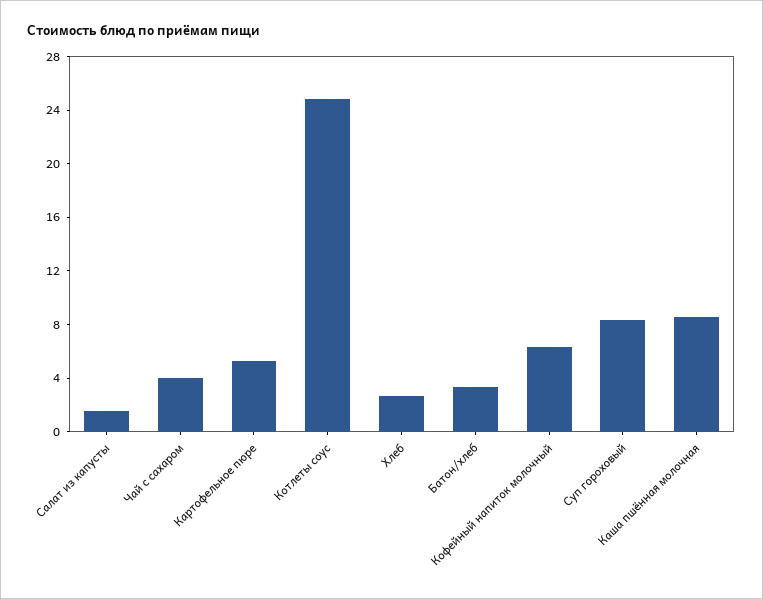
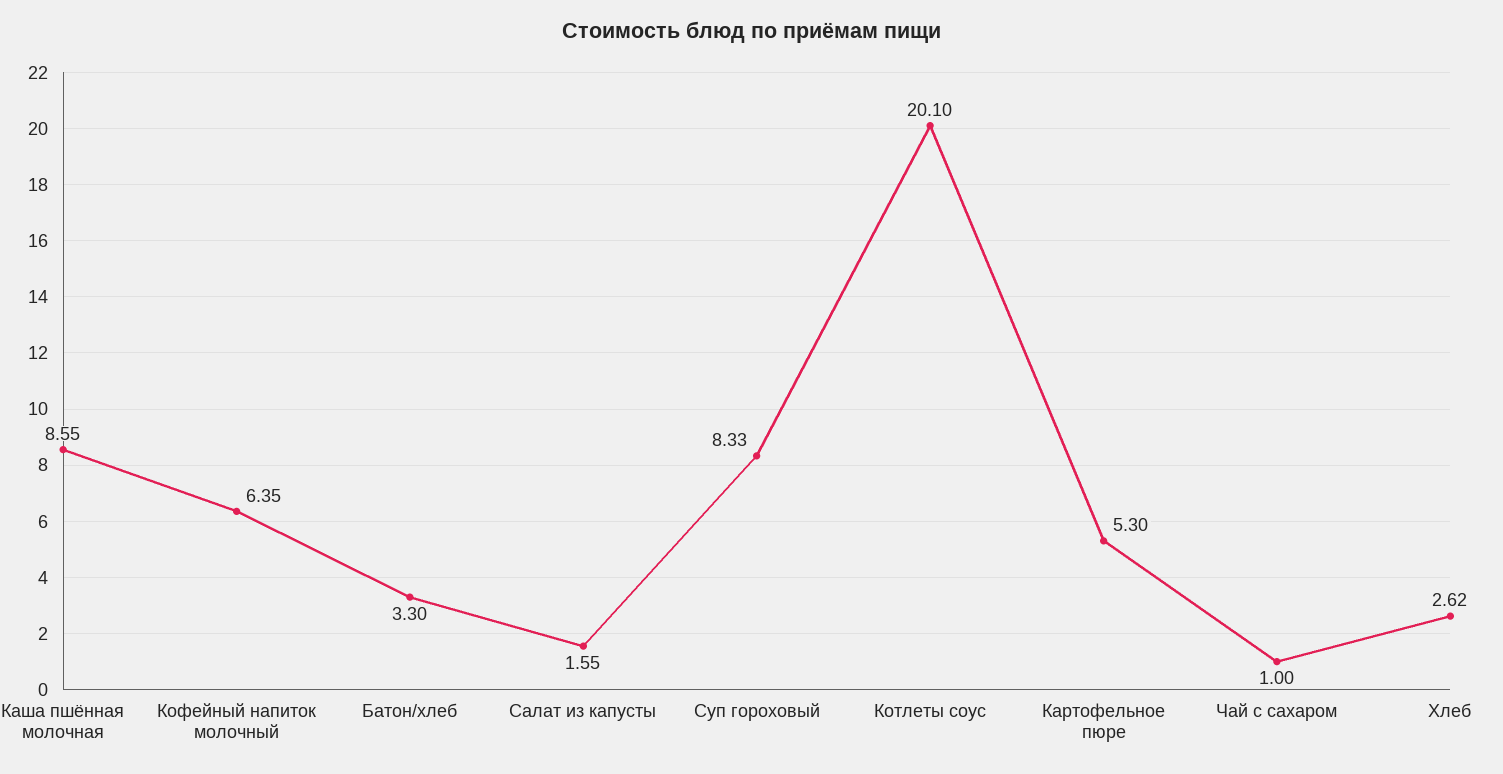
Чай с сахаром: 4 -> 1
Котлеты соус: 25 -> 20.1

